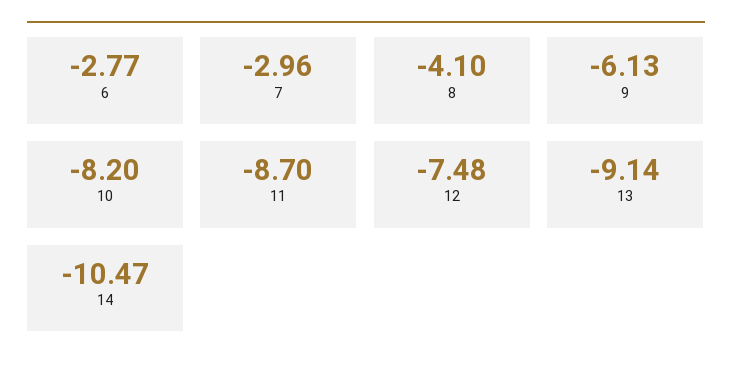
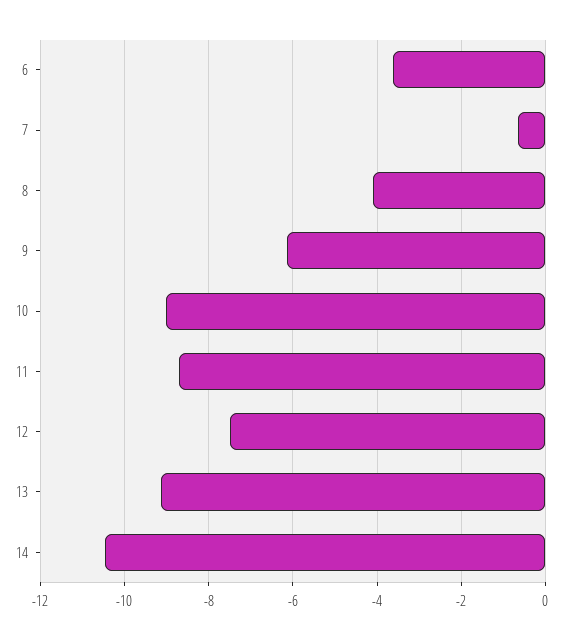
6: -2.77 -> -3.6
7: -2.96 -> -0.6
10: -8.2 -> -9

